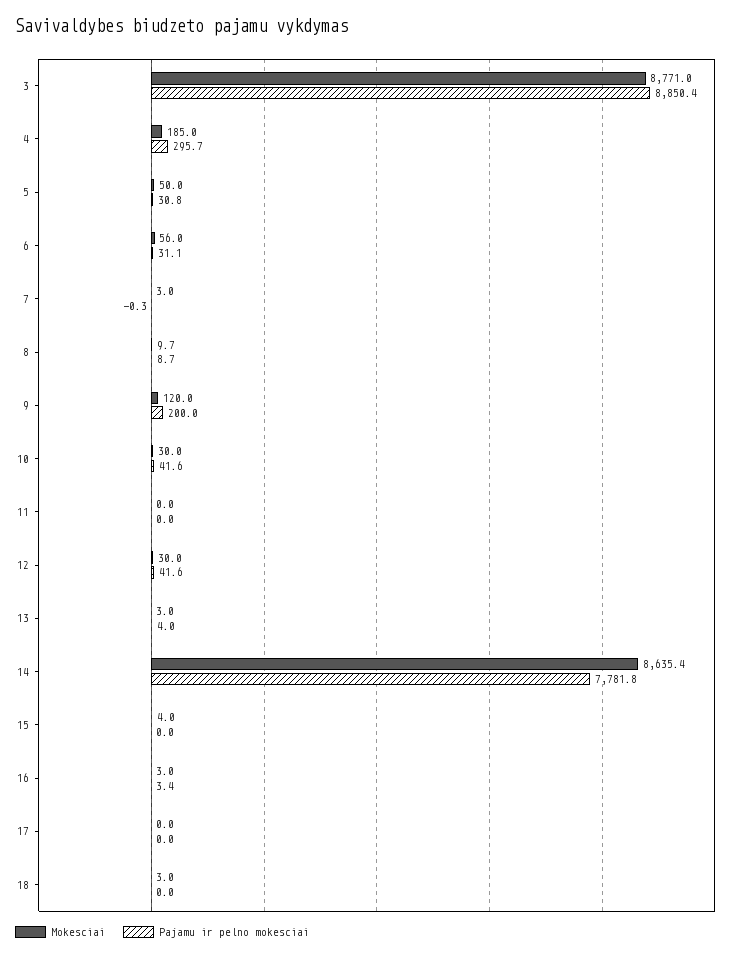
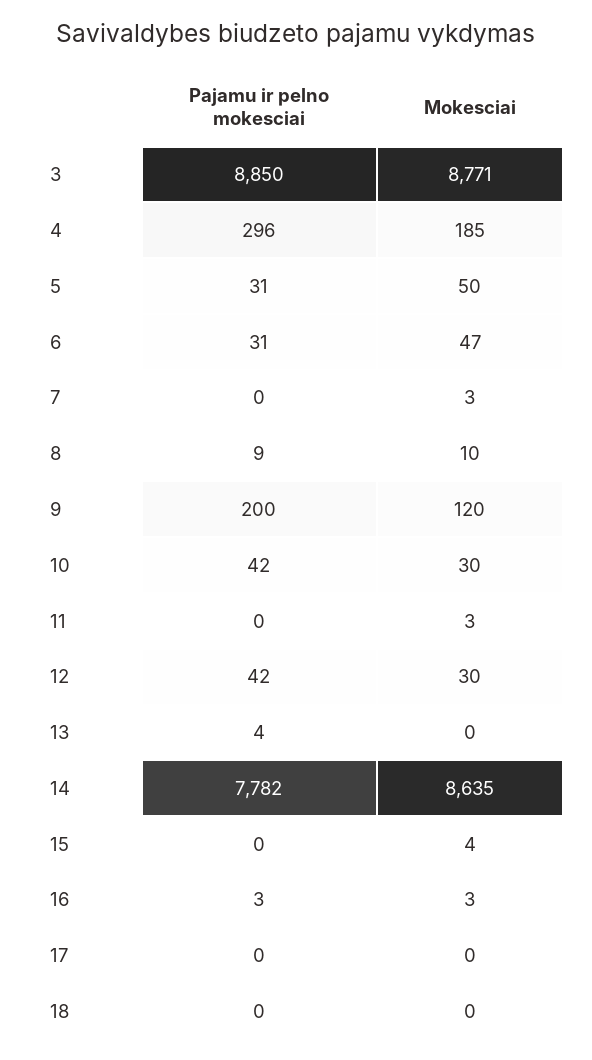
Mokesciai, 6: 56 -> 47
Mokesciai, 11: 0 -> 3
Mokesciai, 13: 3 -> 0
Mokesciai, 18: 3 -> 0

